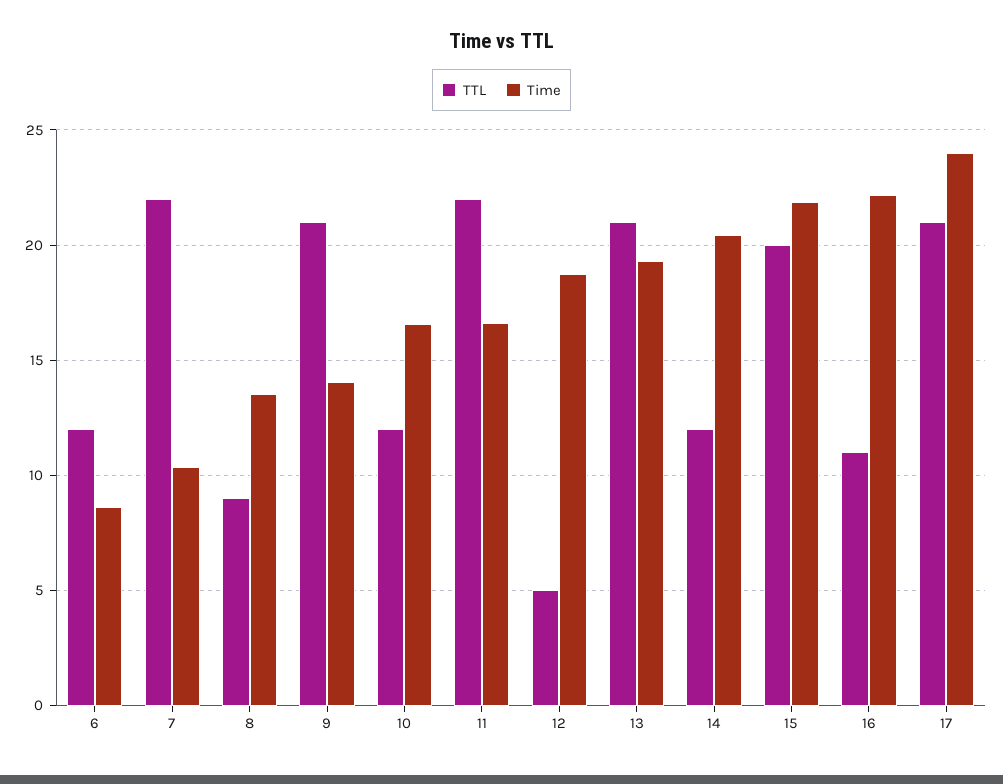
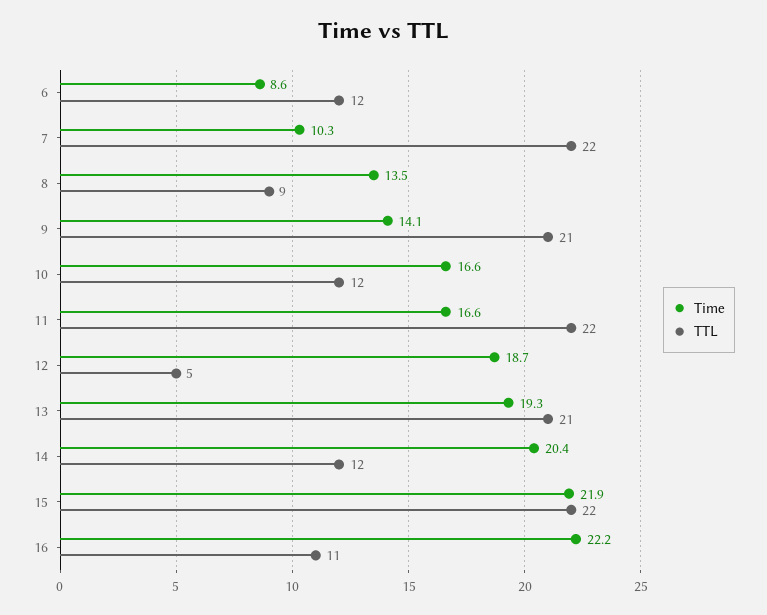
TTL, 15: 20 -> 22
TTL, 17: 21 -> none
Time, 17: 24 -> none

